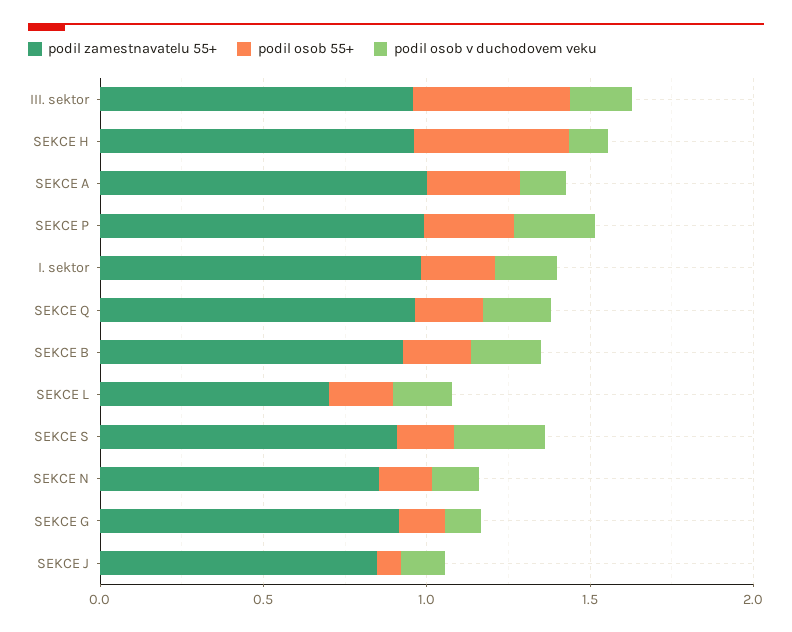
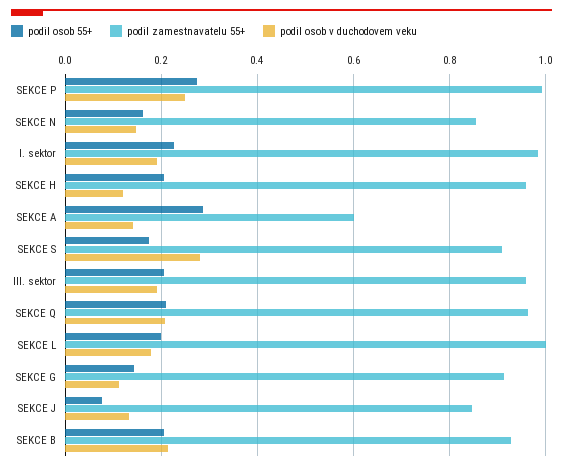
podil osob 55+, III. sektor: 0.5 -> 0.2
podil osob 55+, SEKCE H: 0.5 -> 0.2
podil zamestnavatelu 55+, SEKCE A: 1 -> 0.6
podil zamestnavatelu 55+, SEKCE L: 0.7 -> 1

